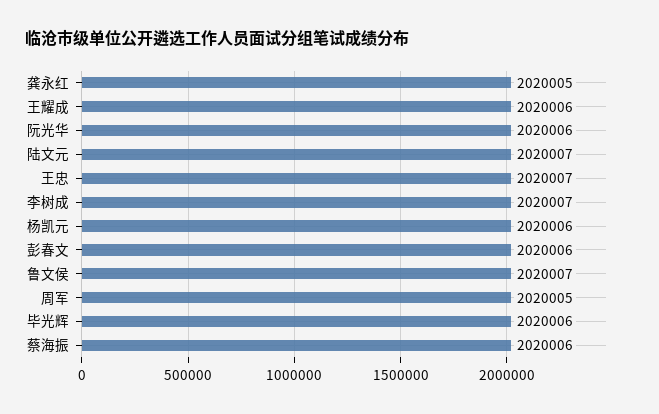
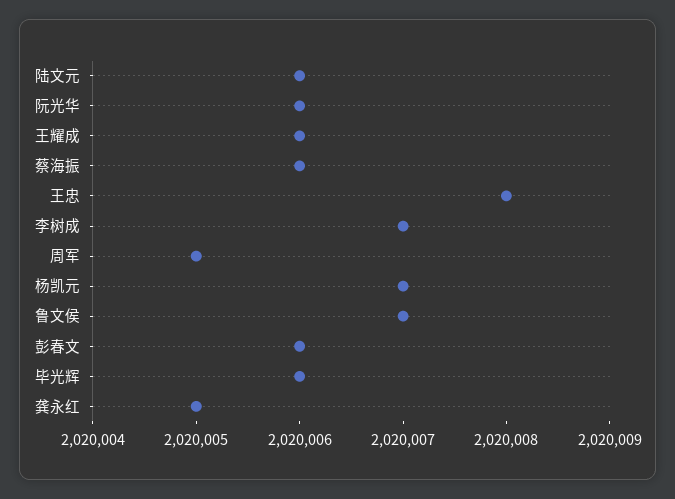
陆文元: 2020007 -> 2020006
王忠: 2020007 -> 2020008
杨凯元: 2020006 -> 2020007

